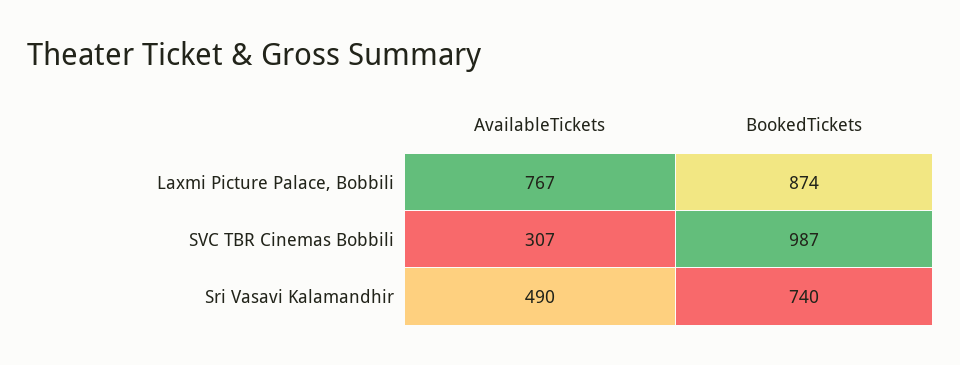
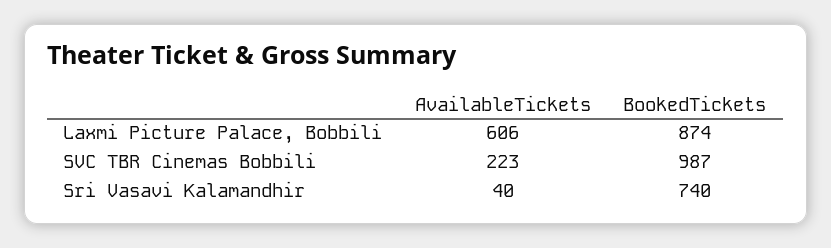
AvailableTickets, Laxmi Picture Palace, Bobbili: 767 -> 606
AvailableTickets, SVC TBR Cinemas Bobbili: 307 -> 223
AvailableTickets, Sri Vasavi Kalamandhir: 490 -> 40

